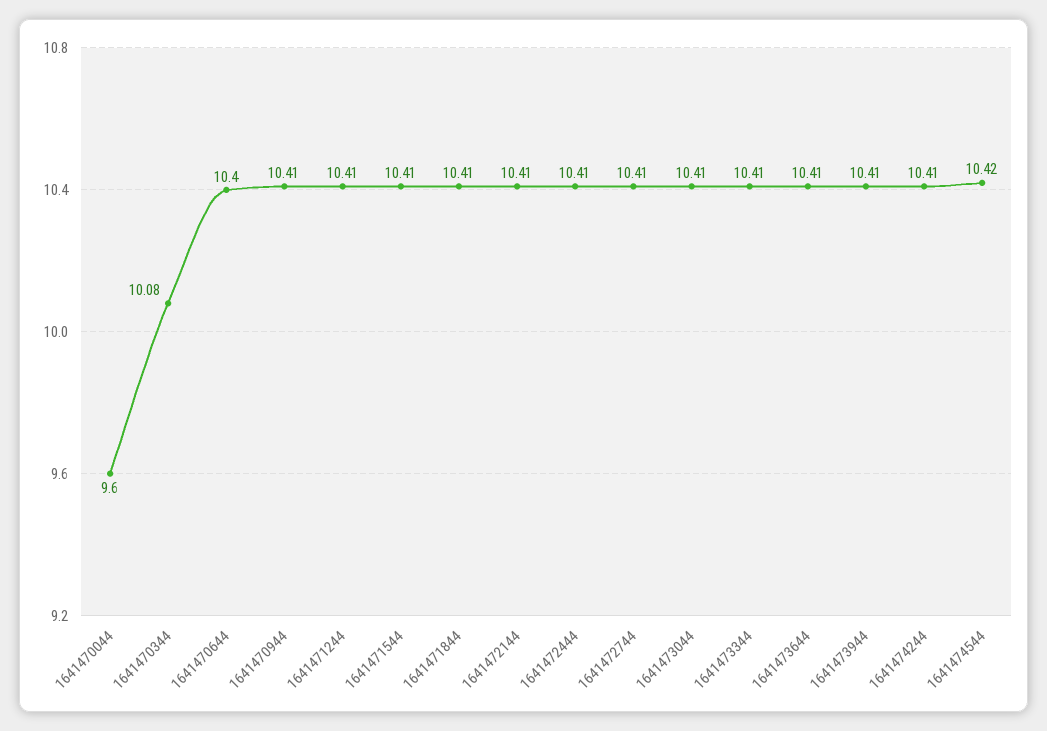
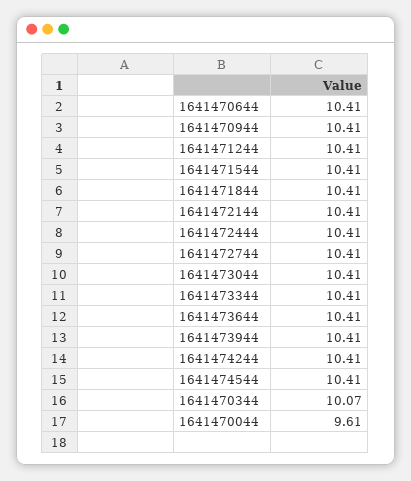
1641470044: 9.6 -> 9.61
1641470344: 10.08 -> 10.07
1641470644: 10.4 -> 10.41
1641474544: 10.42 -> 10.41

